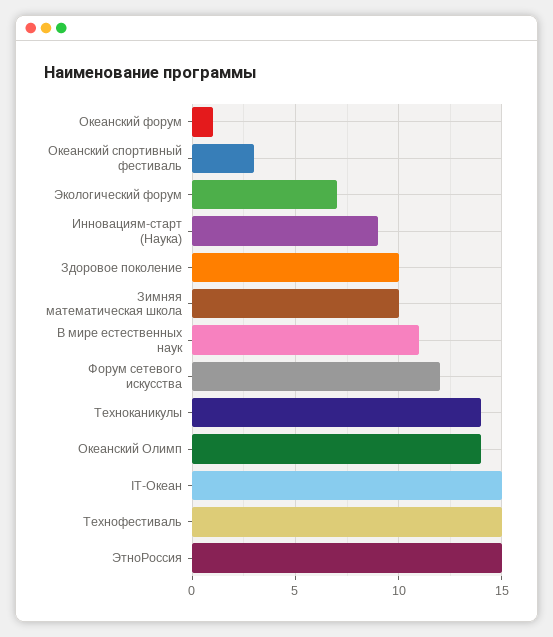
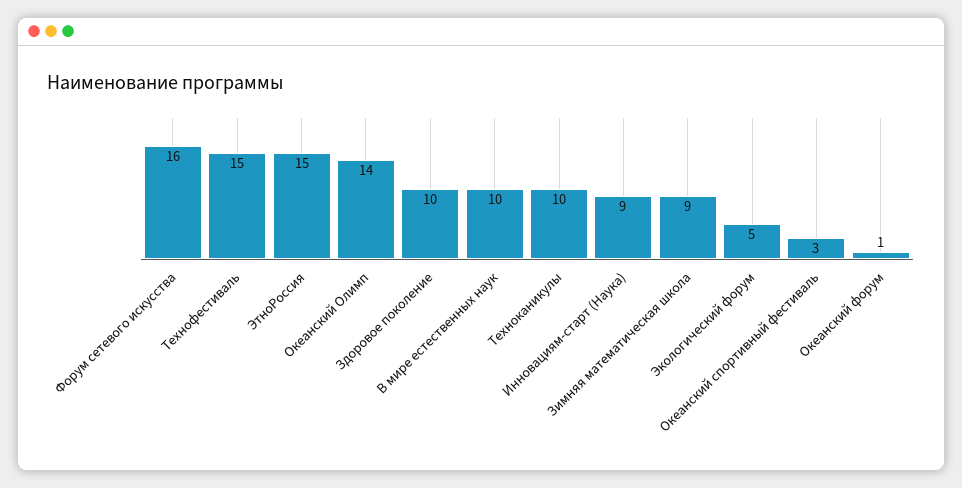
Экологический форум: 7 -> 5
Зимняя математическая школа: 10 -> 9
В мире естественных наук: 11 -> 10
Форум сетевого искусства: 12 -> 16
Техноканикулы: 14 -> 10
IT-Океан: 15 -> none

